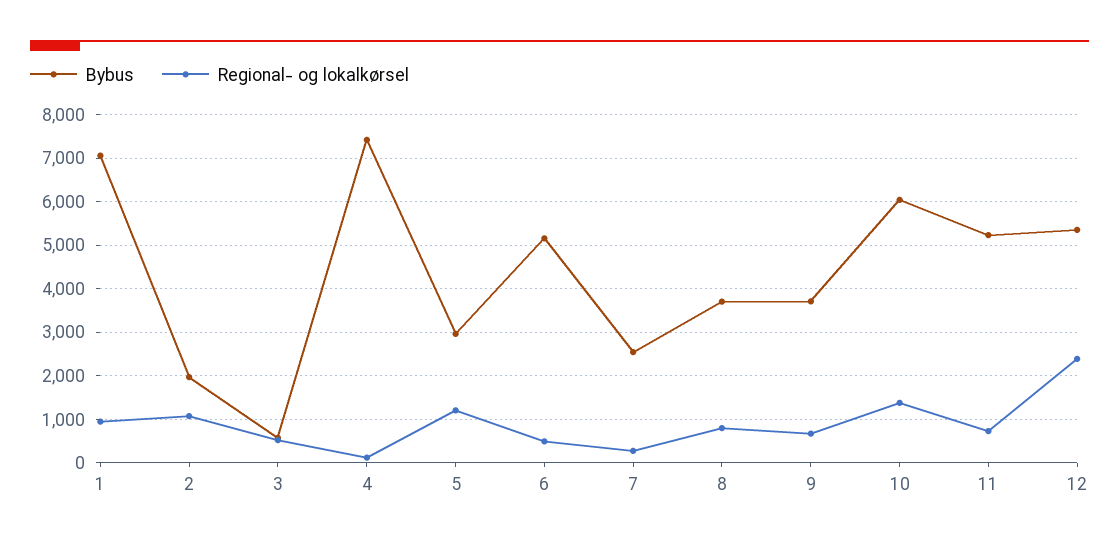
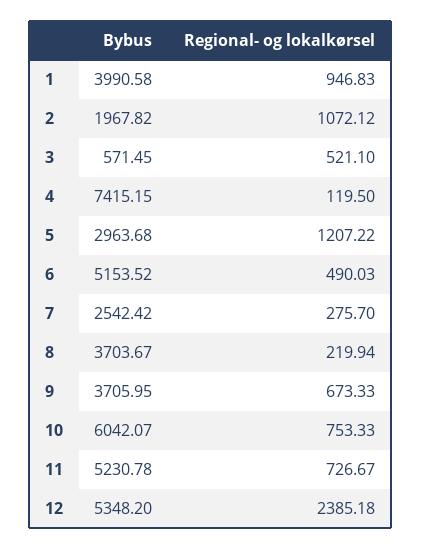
Bybus, 1: 7000 -> 3990.58
Regional- og lokalkørsel, 8: 800 -> 219.94
Regional- og lokalkørsel, 10: 1400 -> 753.33

